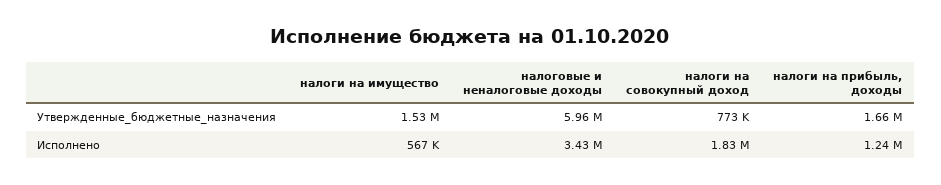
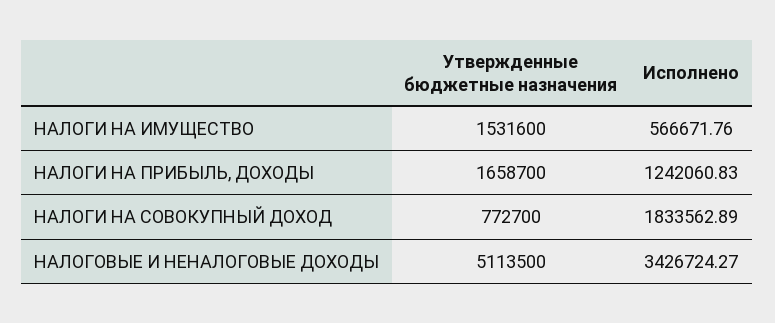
налоговые и неналоговые доходы, Утвержденные_бюджетные_назначения: 5960000 -> 5113500

